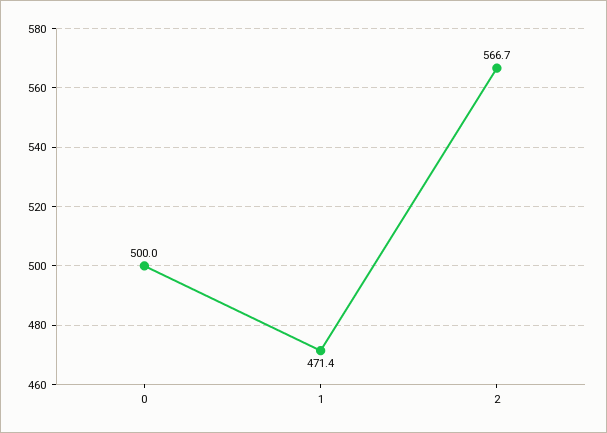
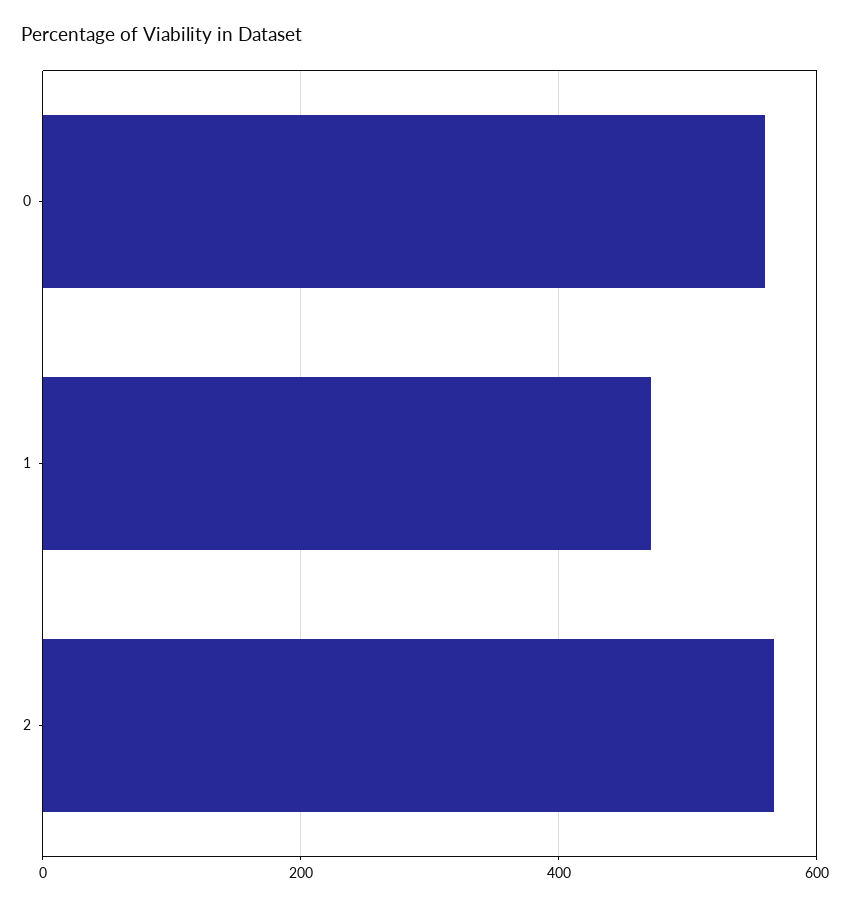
0: 500 -> 560

